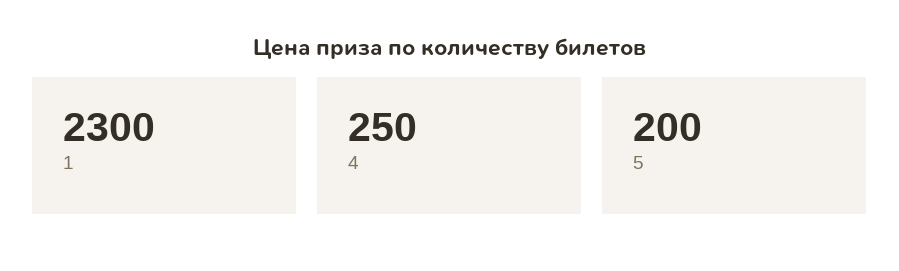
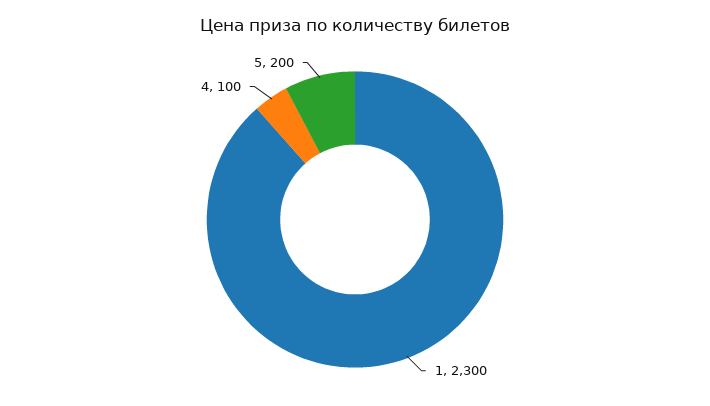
4: 250 -> 100

